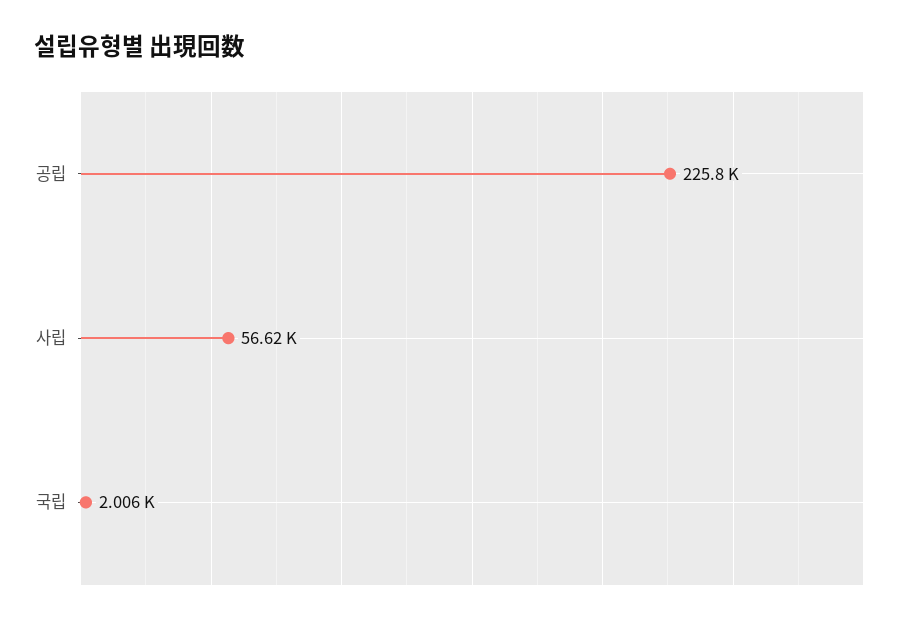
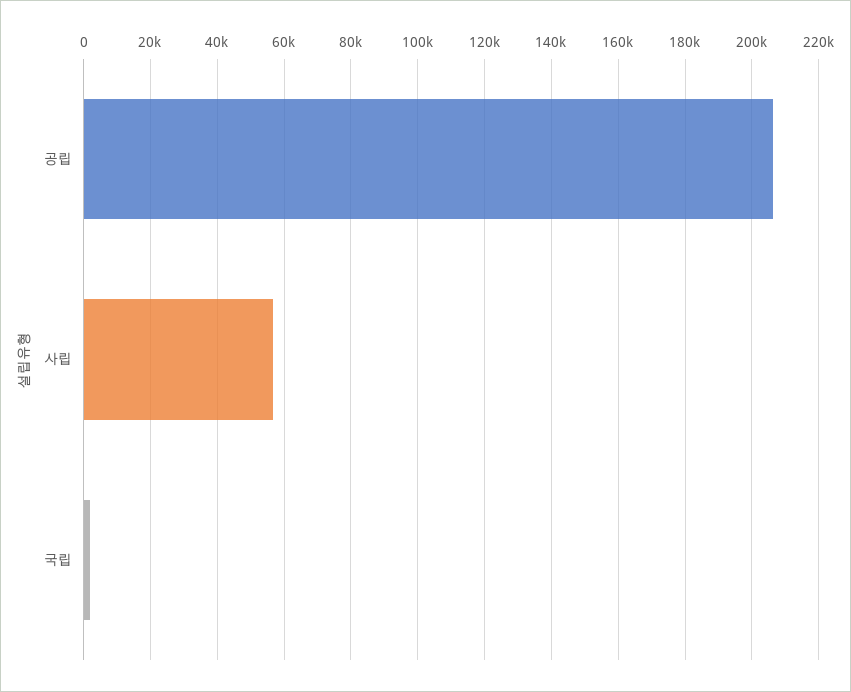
공립: 225800 -> 206000

